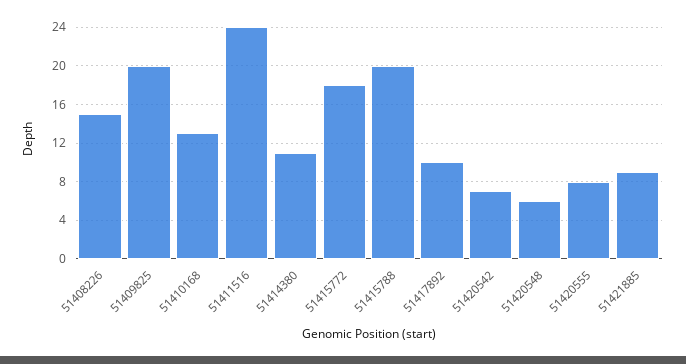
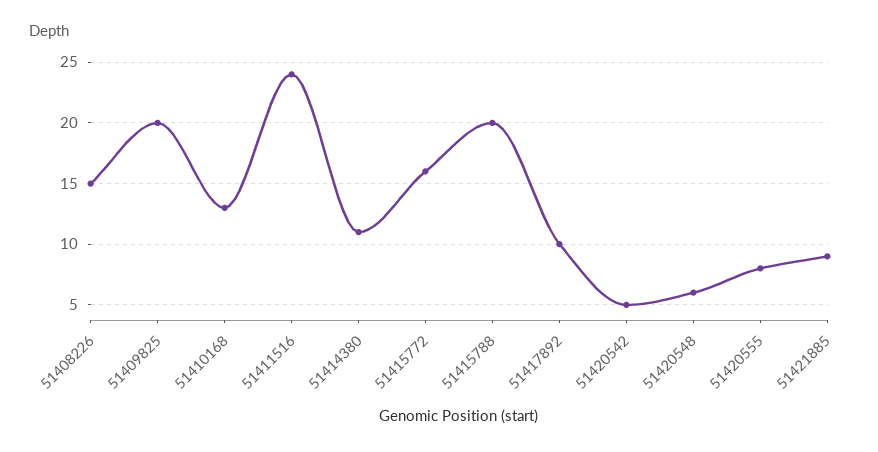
51415772: 18 -> 16
51420542: 7 -> 5

